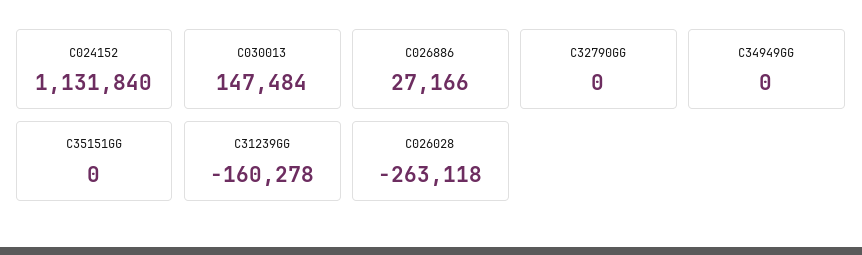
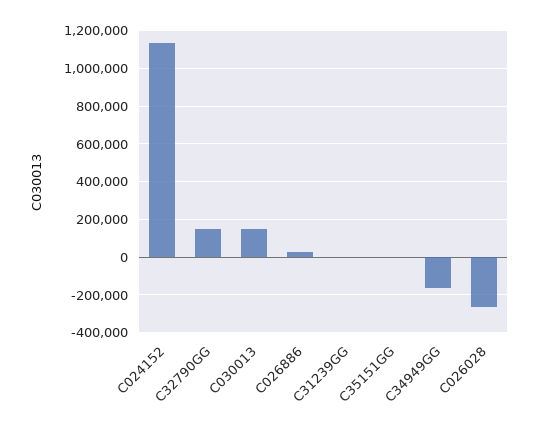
C32790GG: 0 -> 150000
C34949GG: 0 -> -150000
C31239GG: -160278 -> 0

